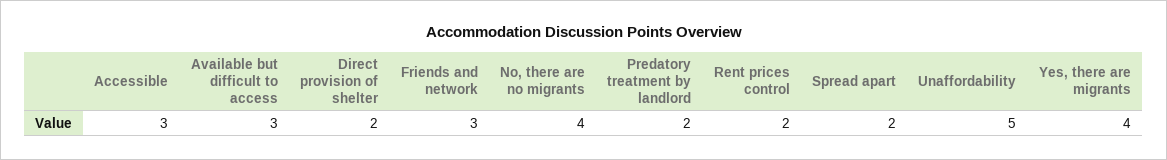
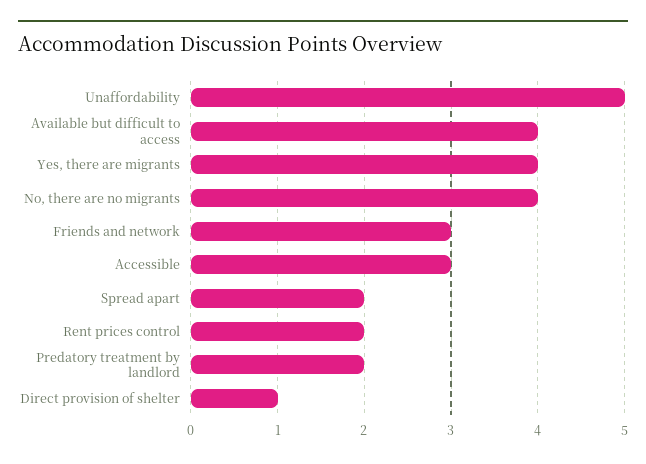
Available but difficult to access: 3 -> 4
Direct provision of shelter: 2 -> 1

